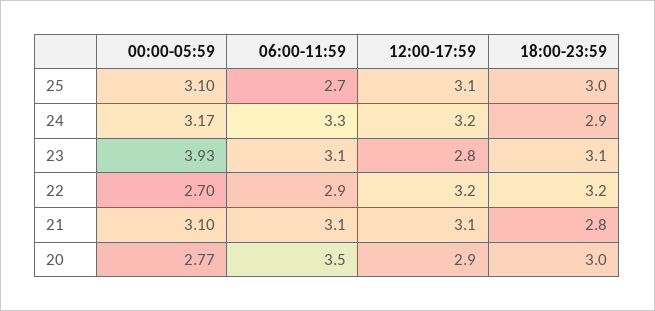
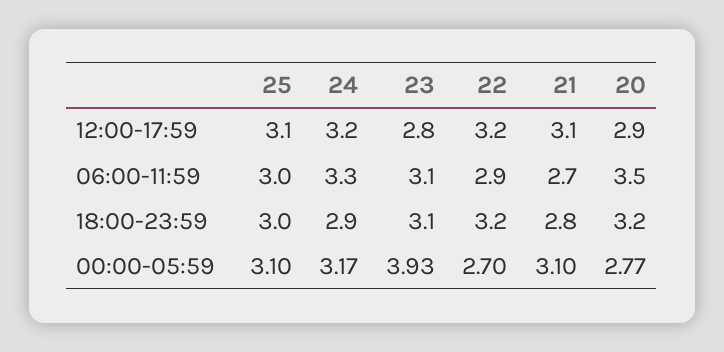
06:00-11:59, 25: 2.7 -> 3
06:00-11:59, 21: 3.1 -> 2.7
18:00-23:59, 20: 3 -> 3.2

